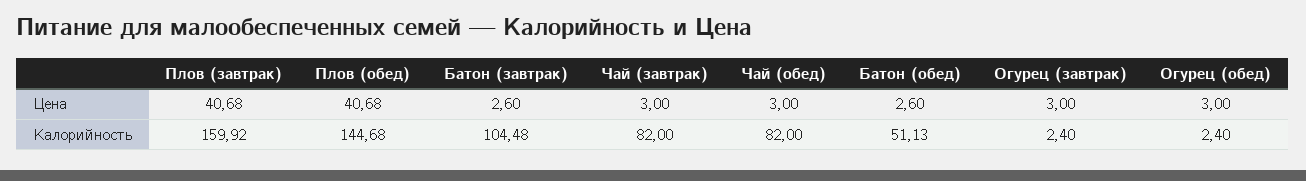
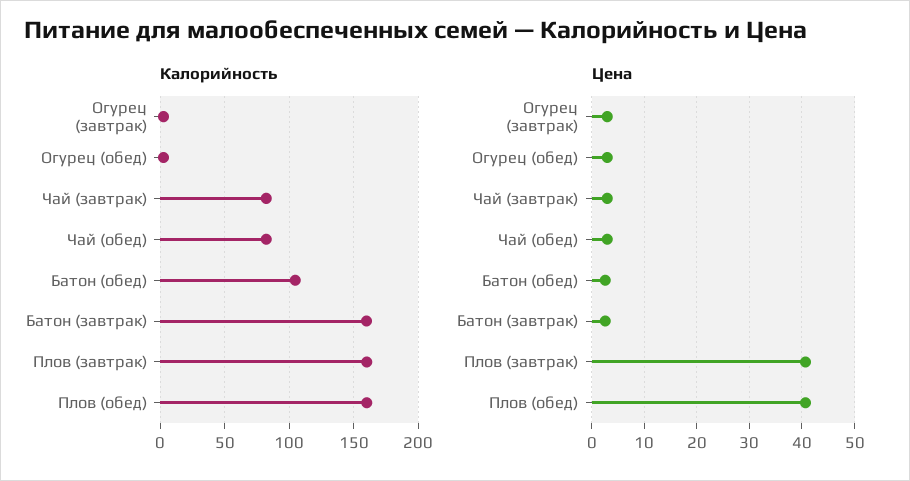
Калорийность, Плов (обед): 144.68 -> 160
Калорийность, Батон (завтрак): 104.48 -> 160
Калорийность, Батон (обед): 51.13 -> 105

